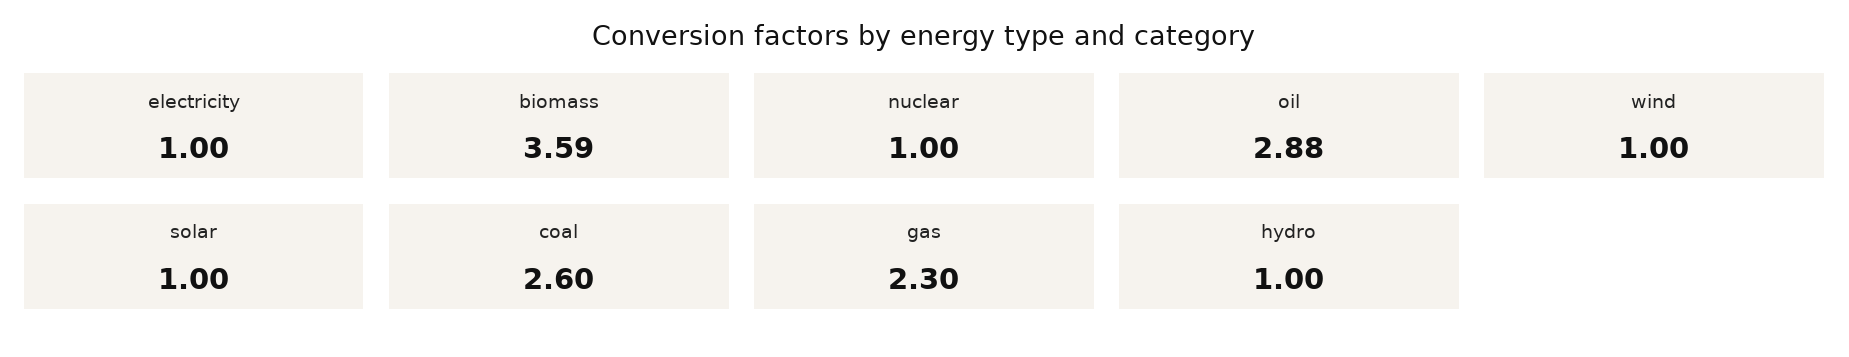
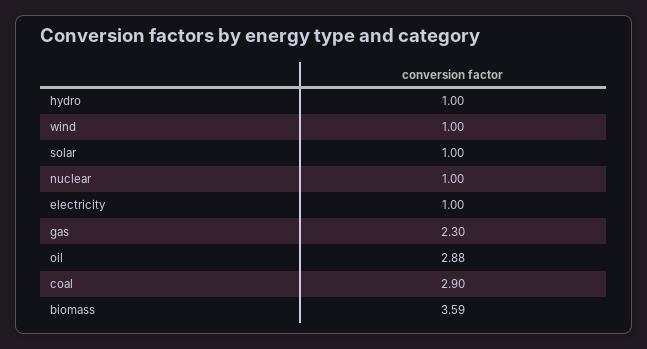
coal: 2.6 -> 2.9

